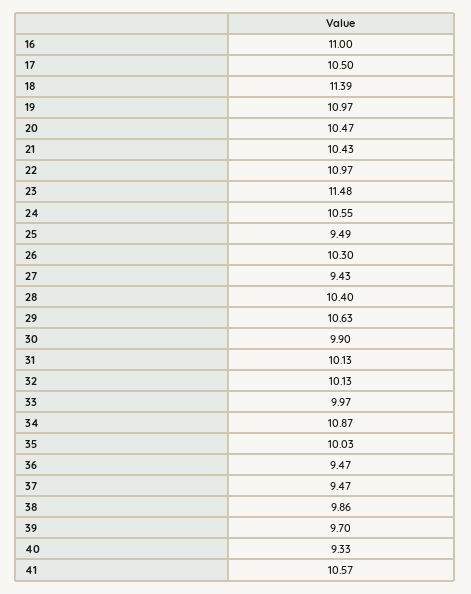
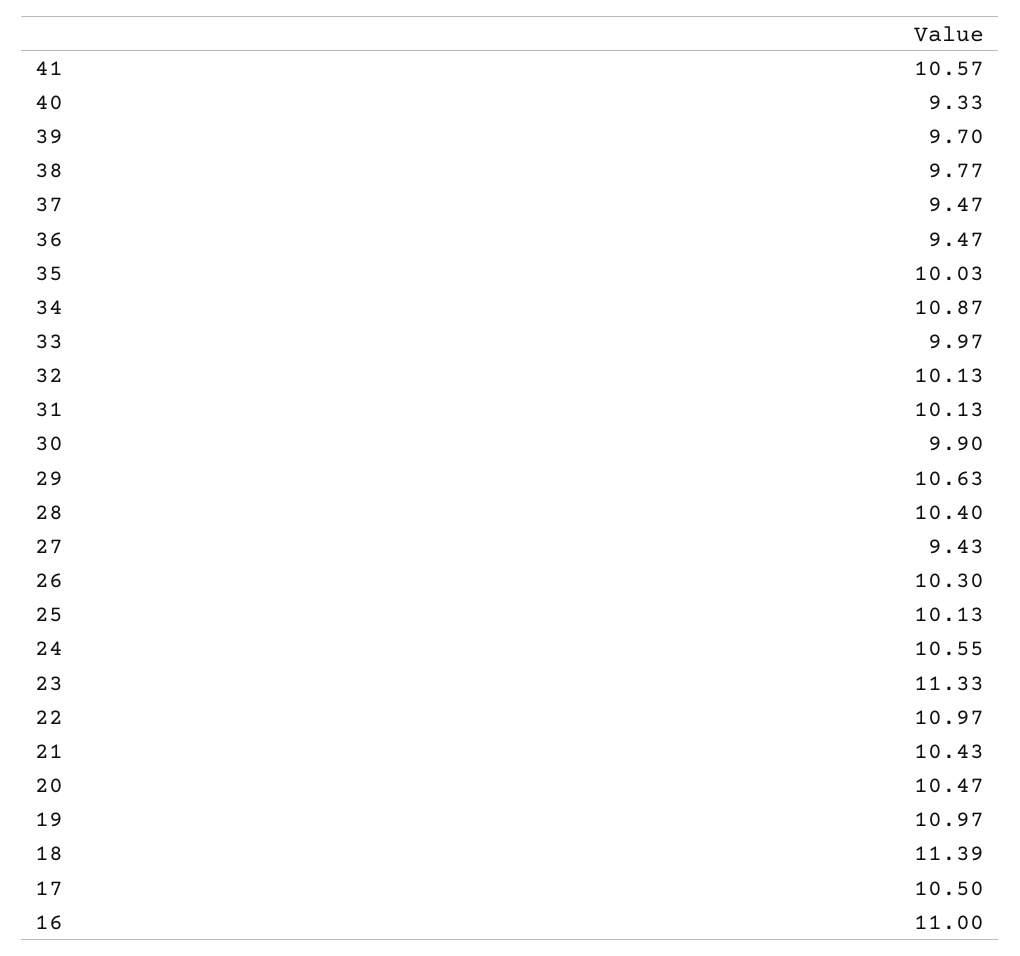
23: 11.48 -> 11.33
25: 9.49 -> 10.13
38: 9.86 -> 9.77

